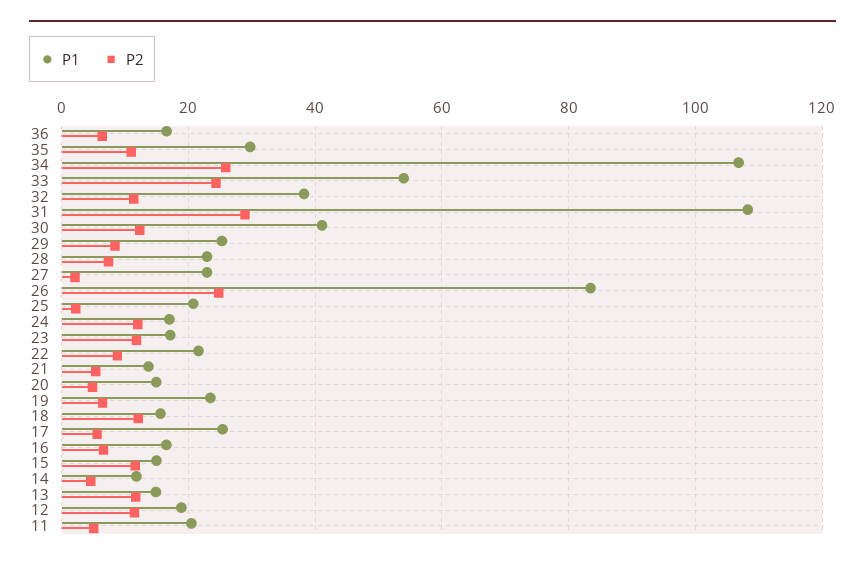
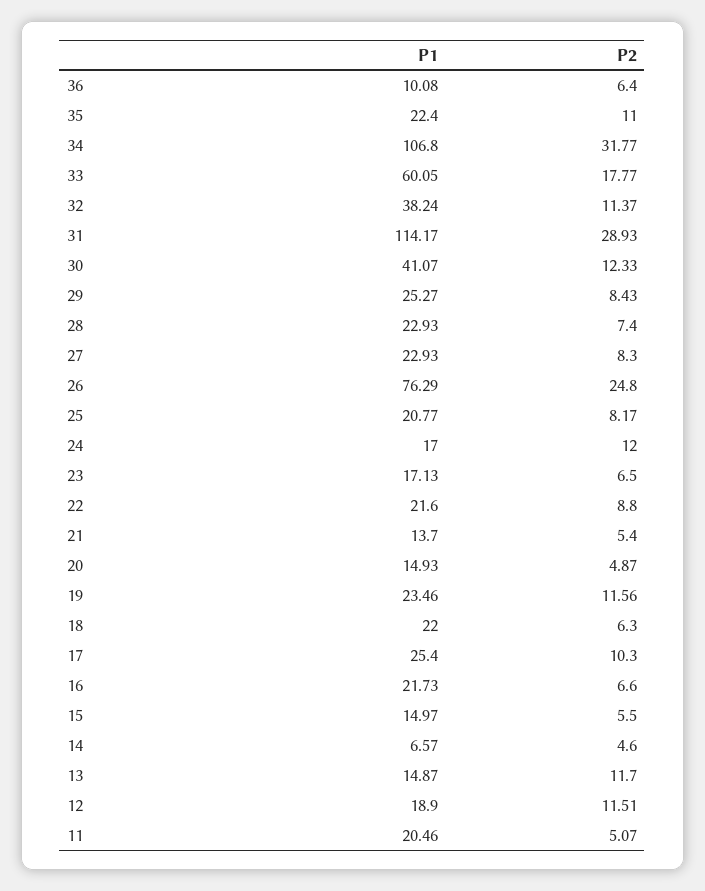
P1, 36: 16 -> 10.08
P1, 35: 30 -> 22.4
P2, 34: 26 -> 31.77
P1, 33: 54 -> 60.05
P2, 33: 24 -> 17.77
P1, 31: 108 -> 114.17
P2, 27: 2 -> 8.3
P1, 26: 84 -> 76.29
P2, 25: 2 -> 8.17
P2, 23: 12 -> 6.5
P2, 19: 6 -> 11.56
P1, 18: 16 -> 22
P2, 18: 12 -> 6.3
P2, 17: 6 -> 10.3
P1, 16: 16 -> 21.73
P2, 15: 12 -> 5.5
P1, 14: 12 -> 6.57

